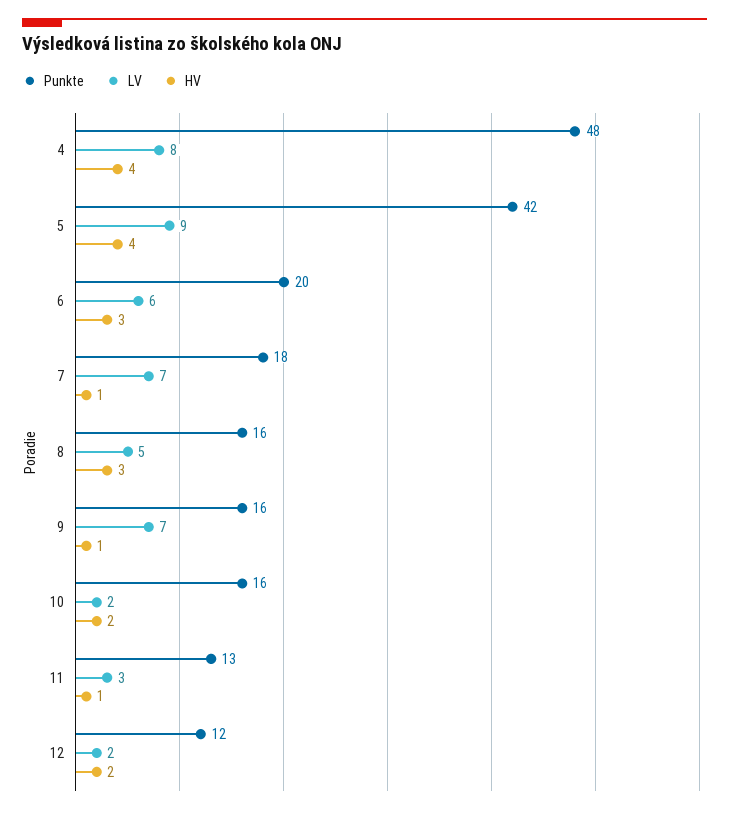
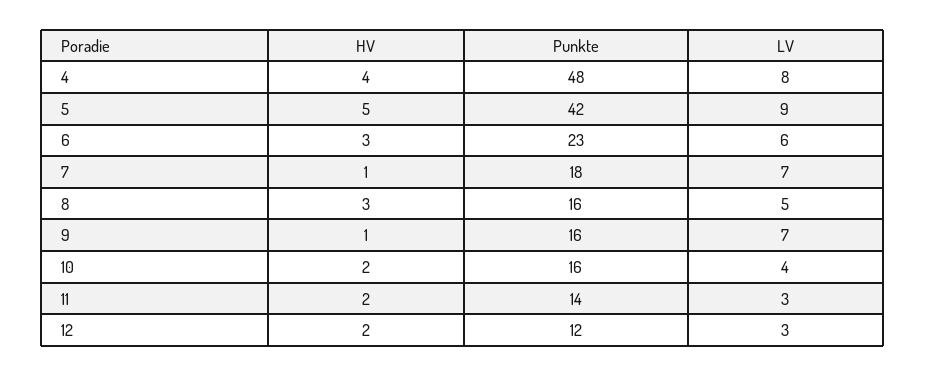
HV, 5: 4 -> 5
Punkte, 6: 20 -> 23
LV, 10: 2 -> 4
Punkte, 11: 13 -> 14
HV, 11: 1 -> 2
LV, 12: 2 -> 3

